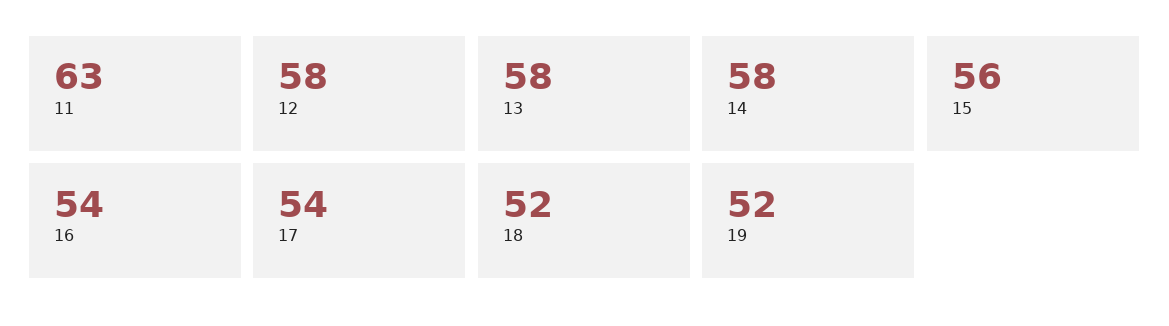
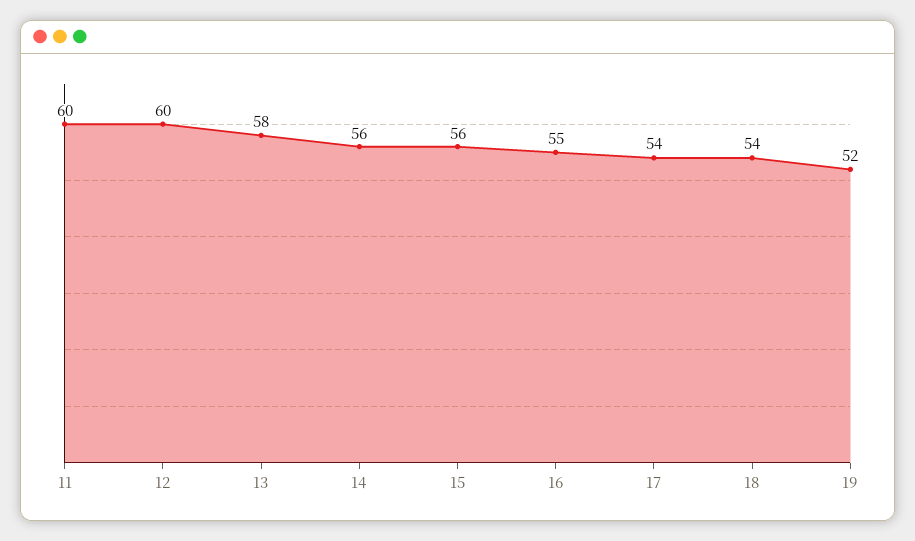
11: 63 -> 60
12: 58 -> 60
14: 58 -> 56
16: 54 -> 55
18: 52 -> 54

